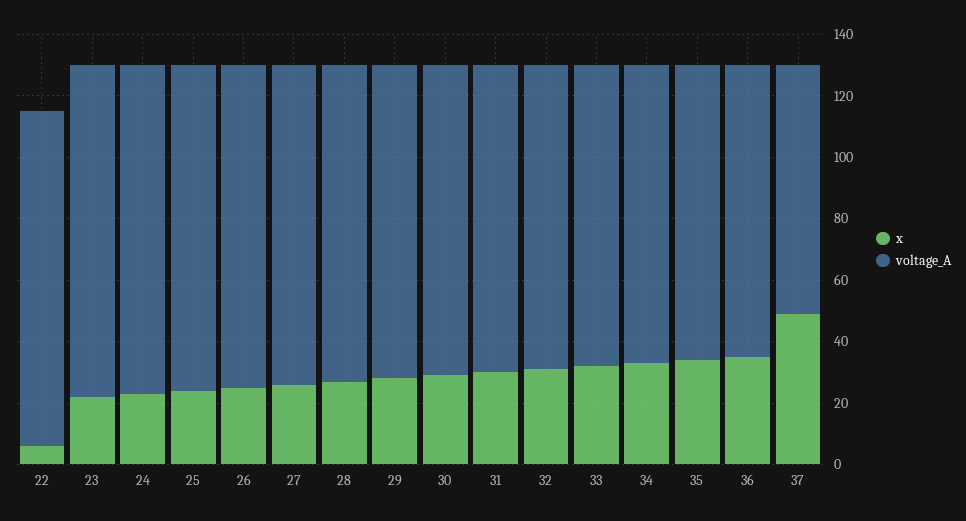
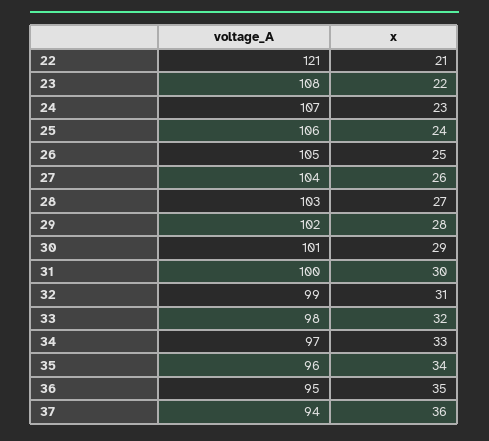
x, 22: 5 -> 21
voltage_A, 22: 110 -> 121
x, 37: 50 -> 36
voltage_A, 37: 80 -> 94

